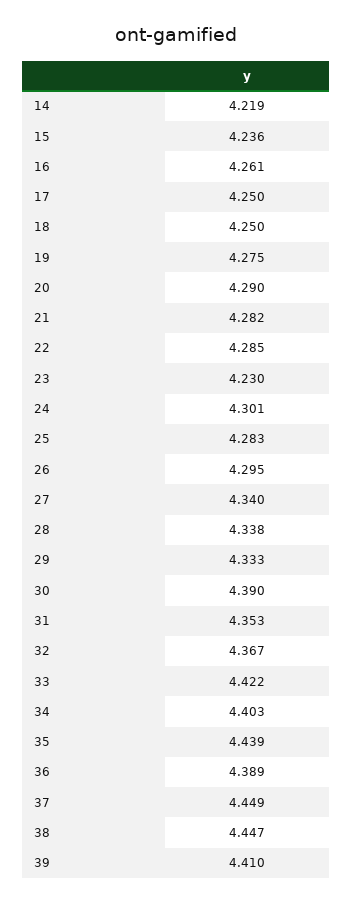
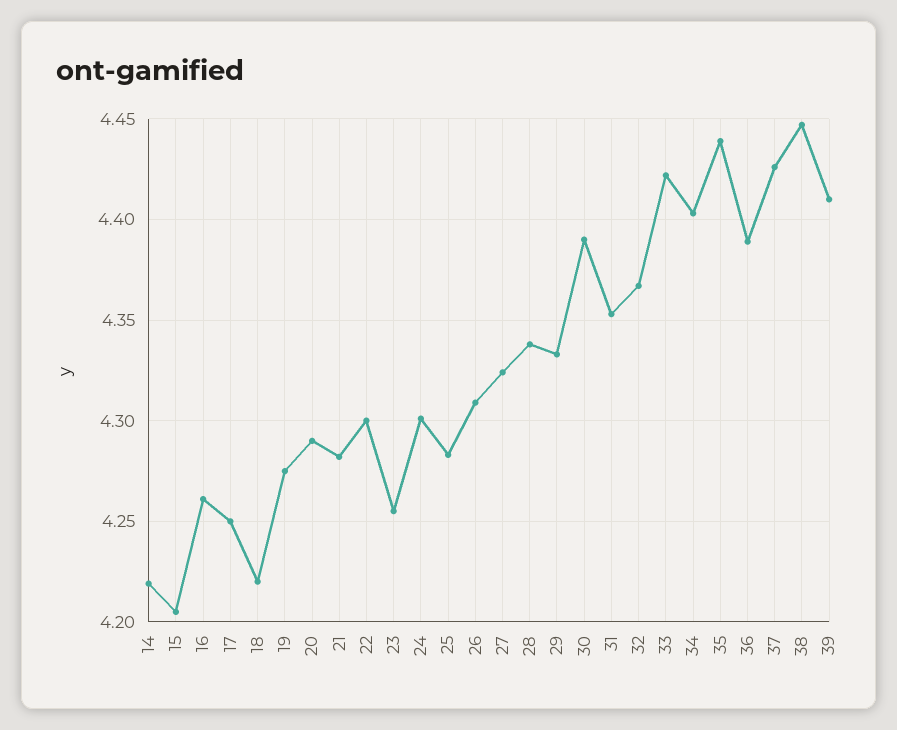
15: 4.236 -> 4.205
18: 4.25 -> 4.22
22: 4.285 -> 4.3
23: 4.23 -> 4.255
26: 4.295 -> 4.31
27: 4.34 -> 4.325
37: 4.449 -> 4.425

